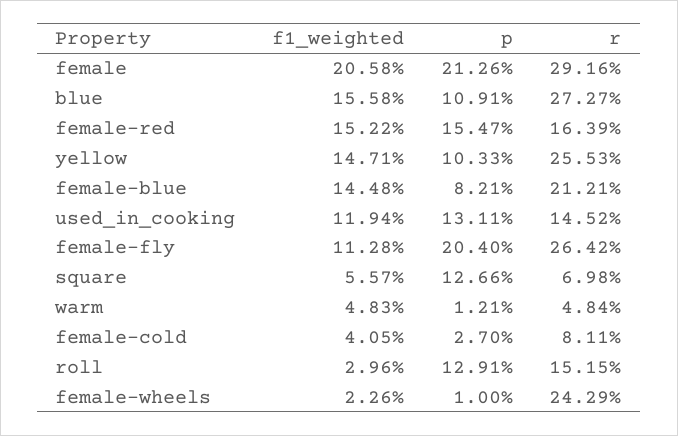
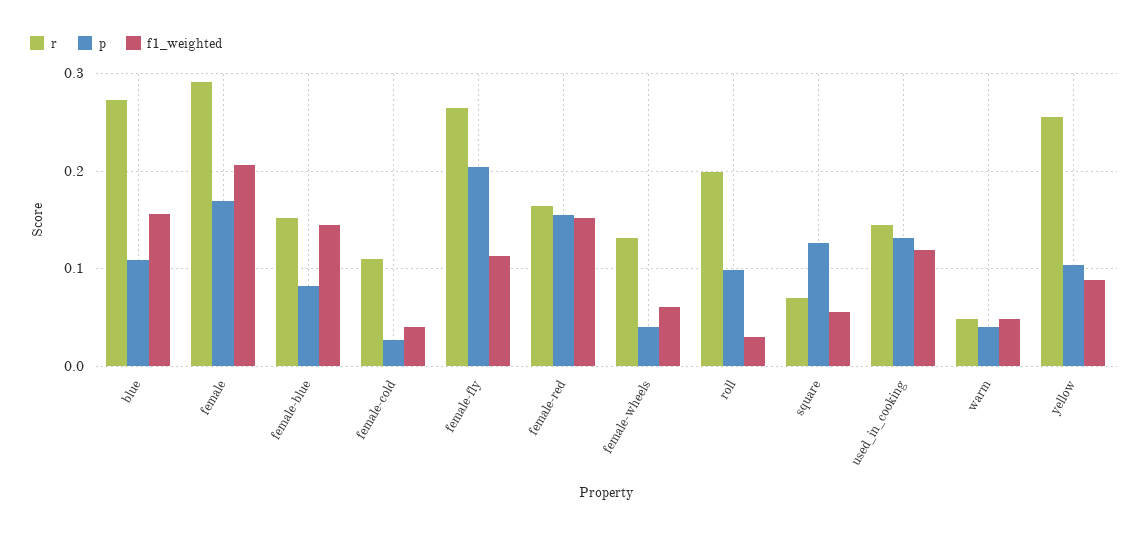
p, female: 0.2126 -> 0.17
f1_weighted, yellow: 0.1471 -> 0.09
r, female-blue: 0.2121 -> 0.15
p, warm: 0.0121 -> 0.04
r, female-cold: 0.0811 -> 0.11
p, roll: 0.1291 -> 0.1
r, roll: 0.1515 -> 0.2
f1_weighted, female-wheels: 0.0226 -> 0.06
p, female-wheels: 0.01 -> 0.04
r, female-wheels: 0.2429 -> 0.13

